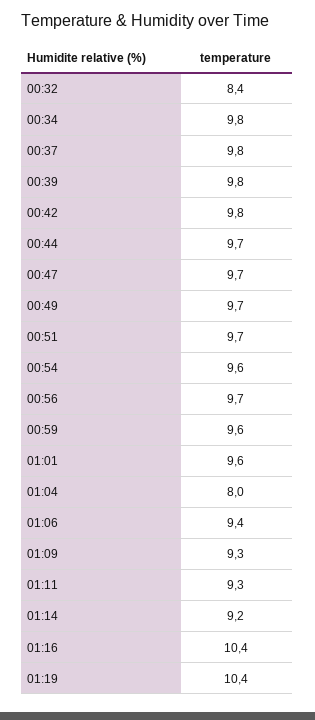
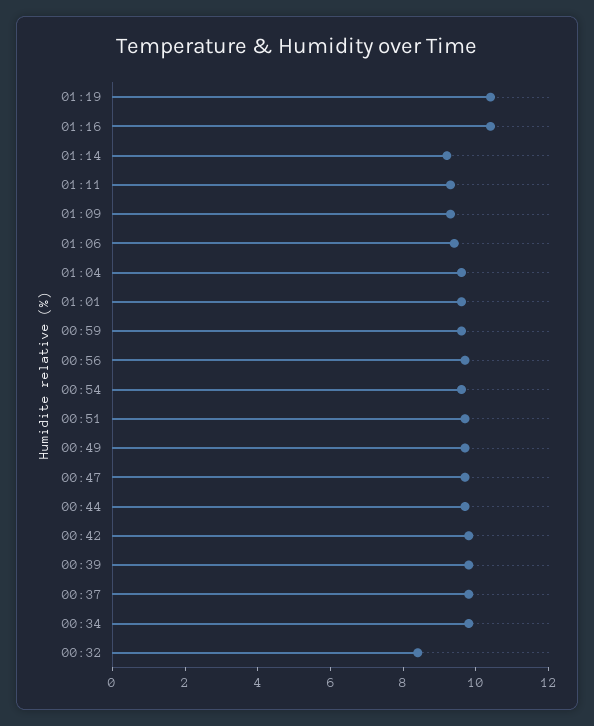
01:04: 8 -> 9.5

